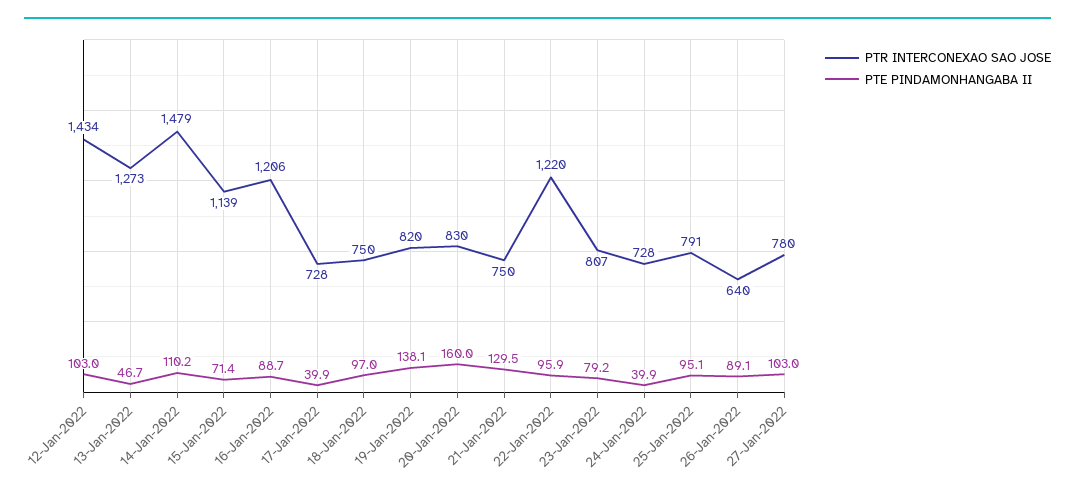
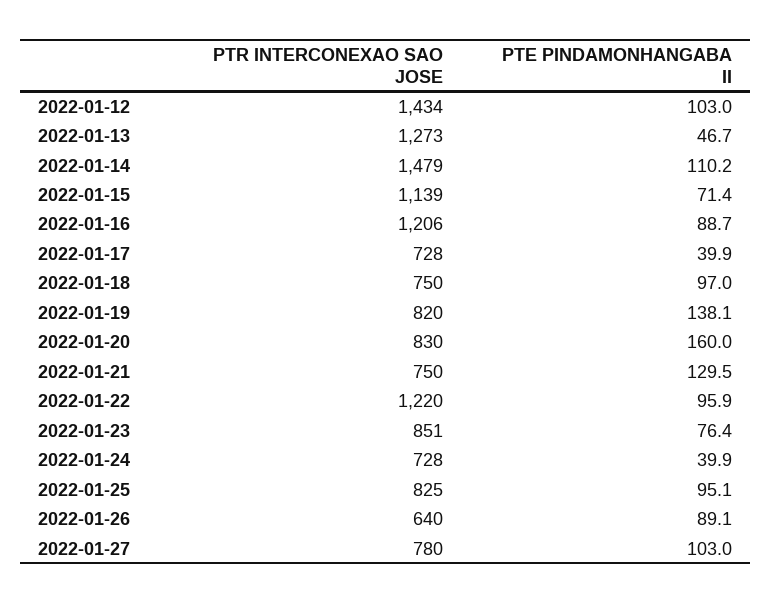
PTR INTERCONEXAO SAO JOSE, 23-Jan-2022: 807 -> 851
PTE PINDAMONHANGABA II, 23-Jan-2022: 79.2 -> 76.4
PTR INTERCONEXAO SAO JOSE, 25-Jan-2022: 791 -> 825

